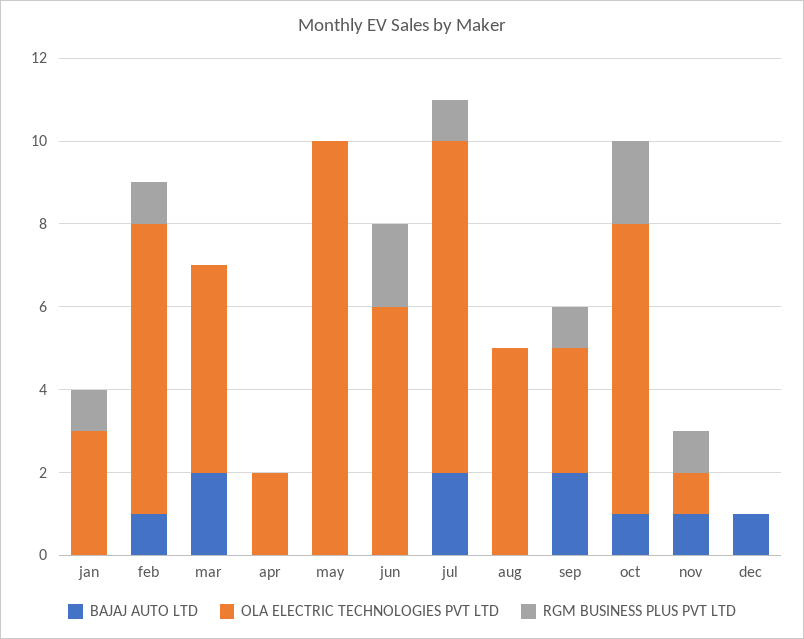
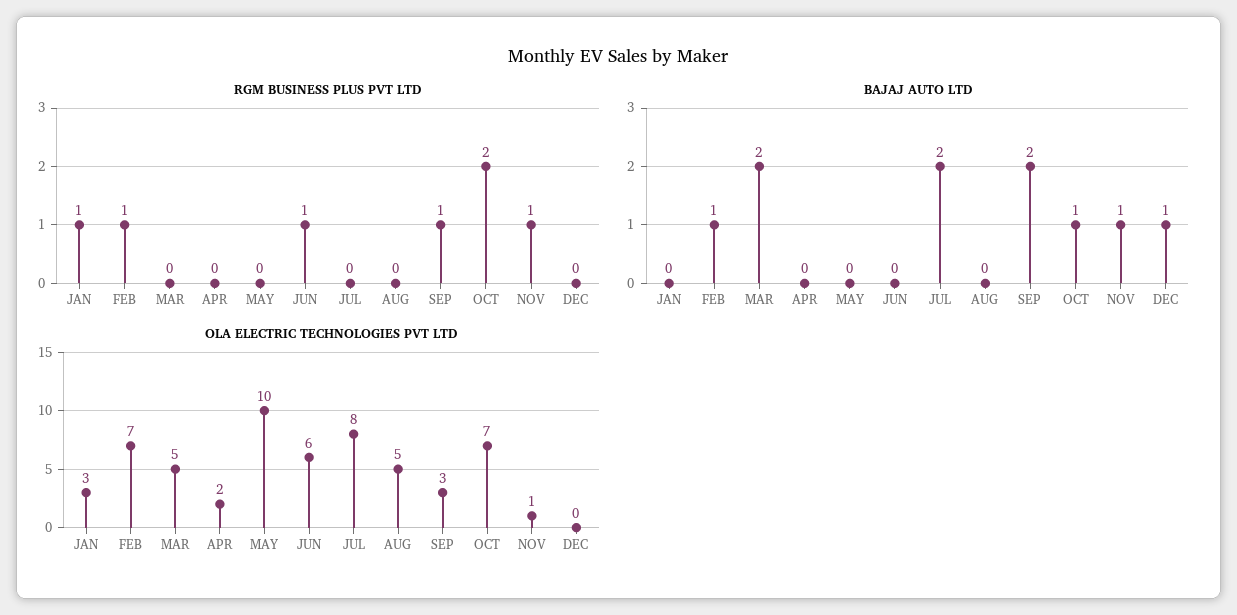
RGM BUSINESS PLUS PVT LTD, jun: 2 -> 1
RGM BUSINESS PLUS PVT LTD, jul: 1 -> 0

